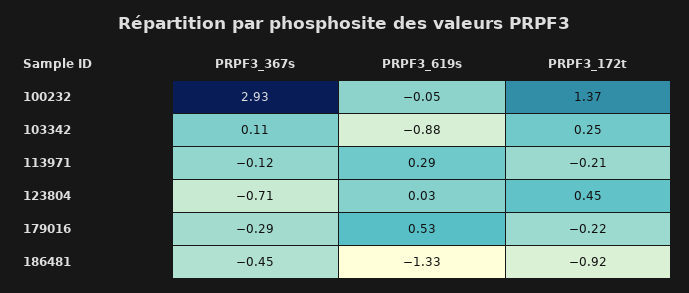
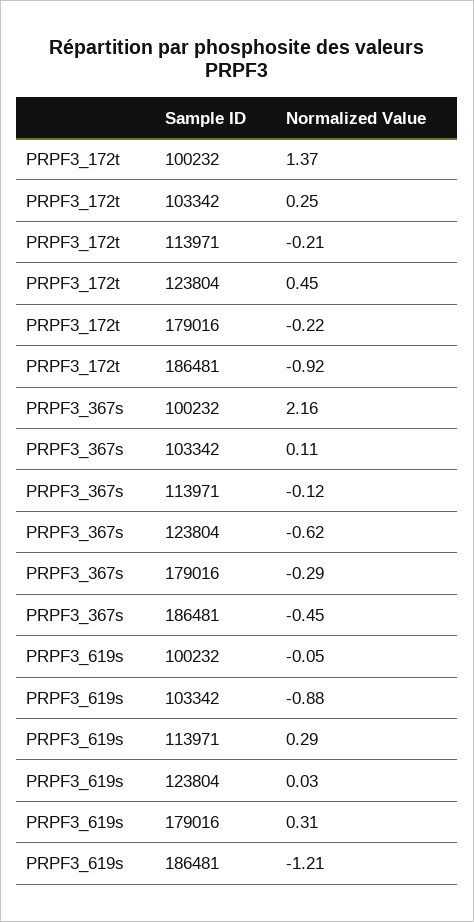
PRPF3_367s, 100232: 2.93 -> 2.16
PRPF3_367s, 123804: -0.71 -> -0.62
PRPF3_619s, 179016: 0.53 -> 0.31
PRPF3_619s, 186481: -1.33 -> -1.21

